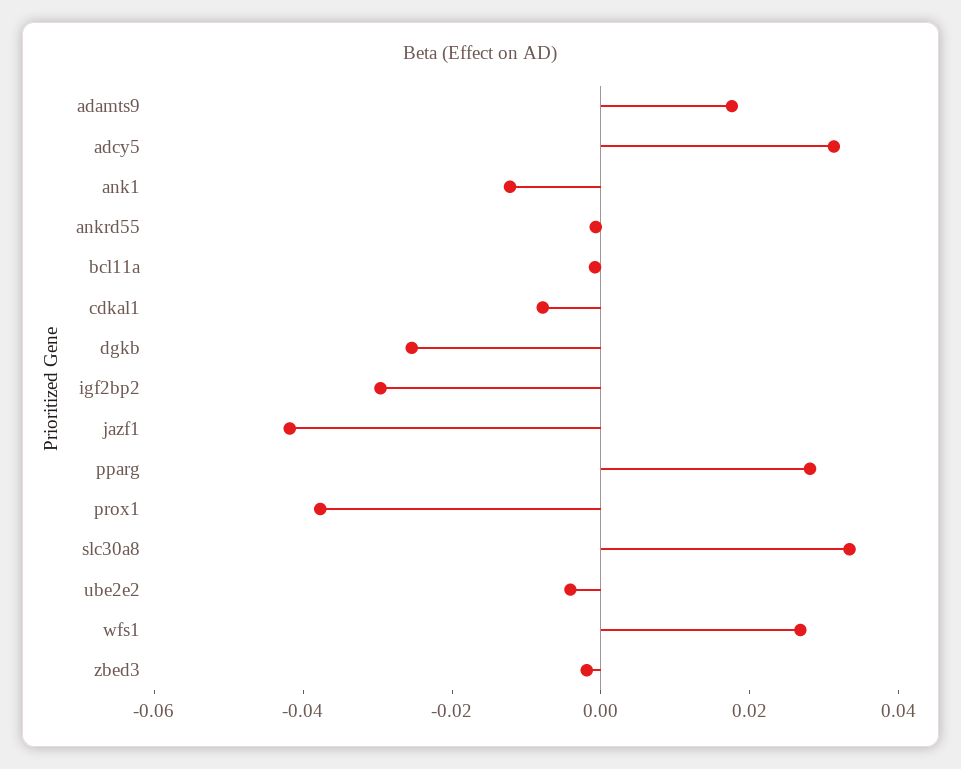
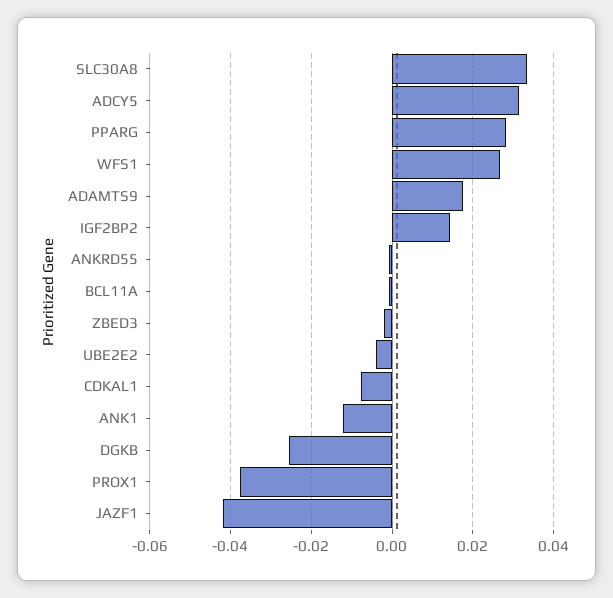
igf2bp2: -0.03 -> 0.014

